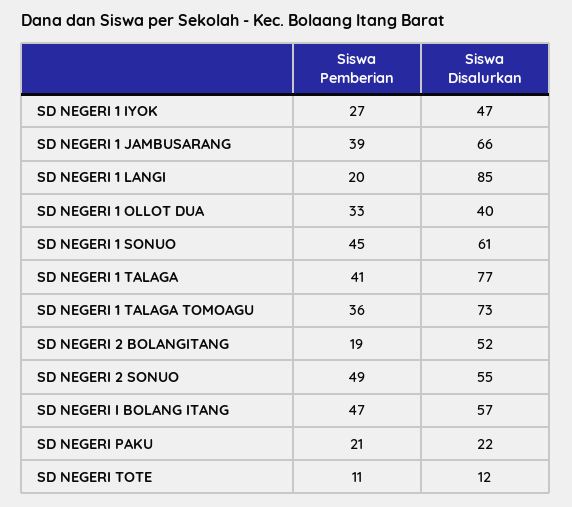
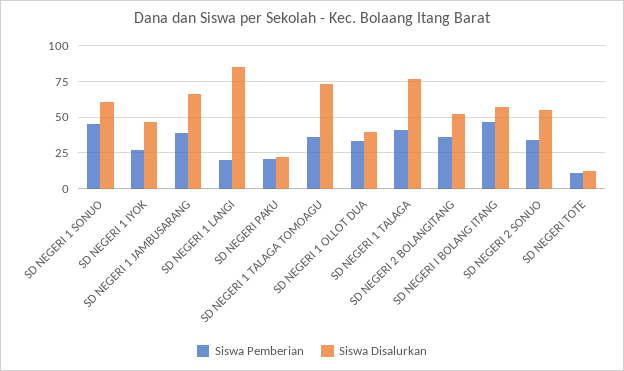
Siswa Pemberian, SD NEGERI 2 BOLANGITANG: 19 -> 35
Siswa Pemberian, SD NEGERI 2 SONUO: 49 -> 35

